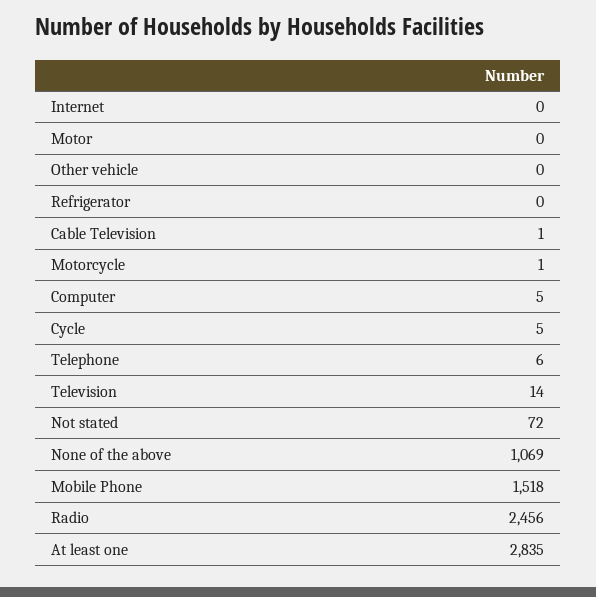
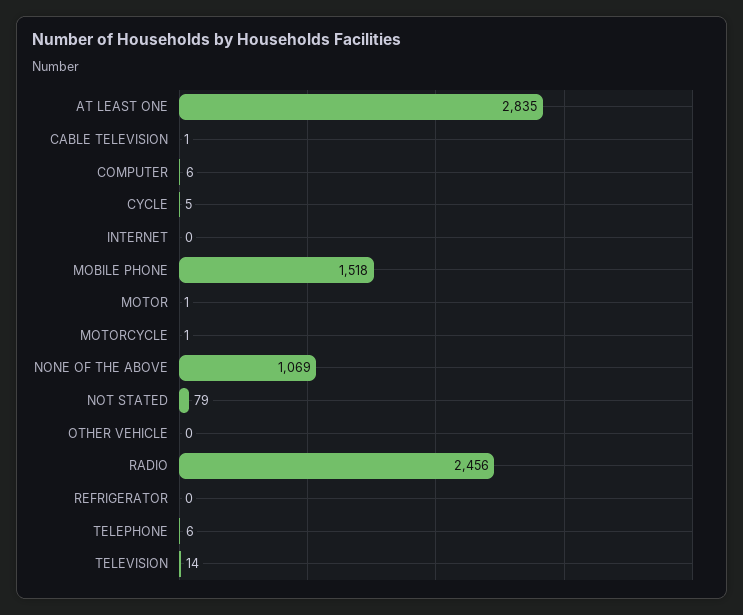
Motor: 0 -> 1
Computer: 5 -> 6
Not stated: 72 -> 79

